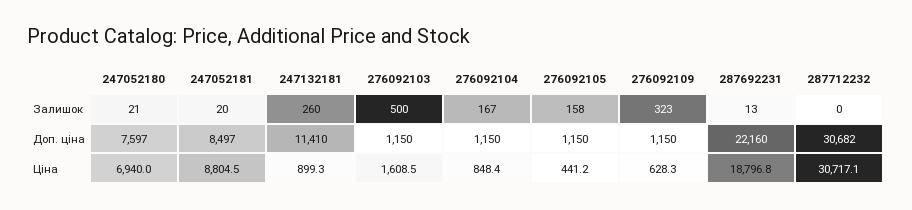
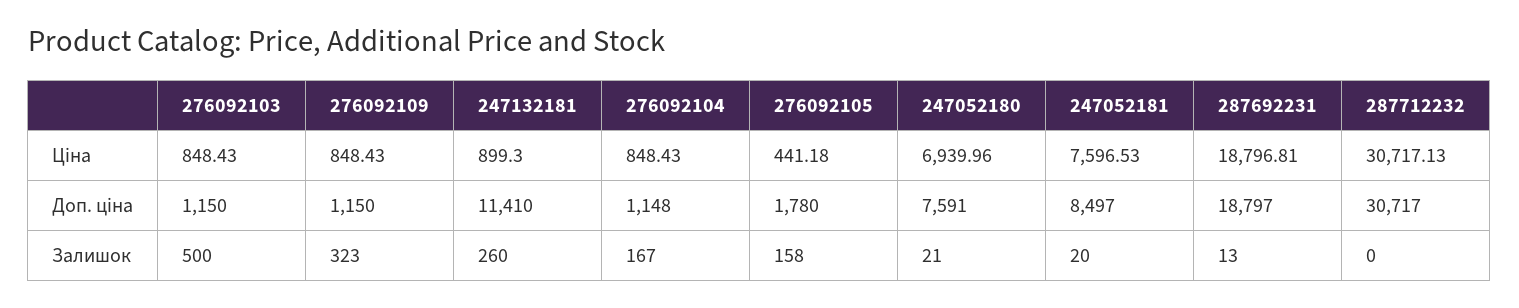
247052180, Доп. ціна: 7597 -> 7591
276092104, Доп. ціна: 1150 -> 1148
276092105, Доп. ціна: 1150 -> 1780
287692231, Доп. ціна: 22160 -> 18797
287712232, Доп. ціна: 30682 -> 30717
247052181, Ціна: 8804.5 -> 7596.53
276092103, Ціна: 1608.5 -> 848.43
276092109, Ціна: 628.3 -> 848.43

